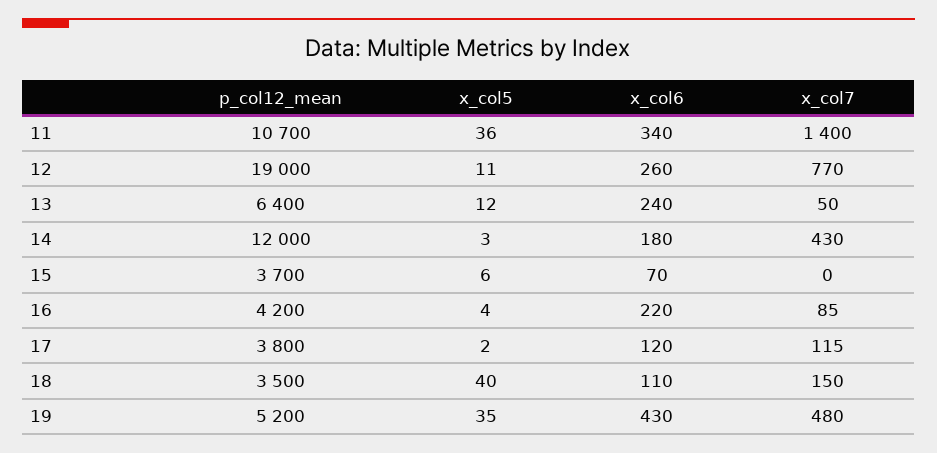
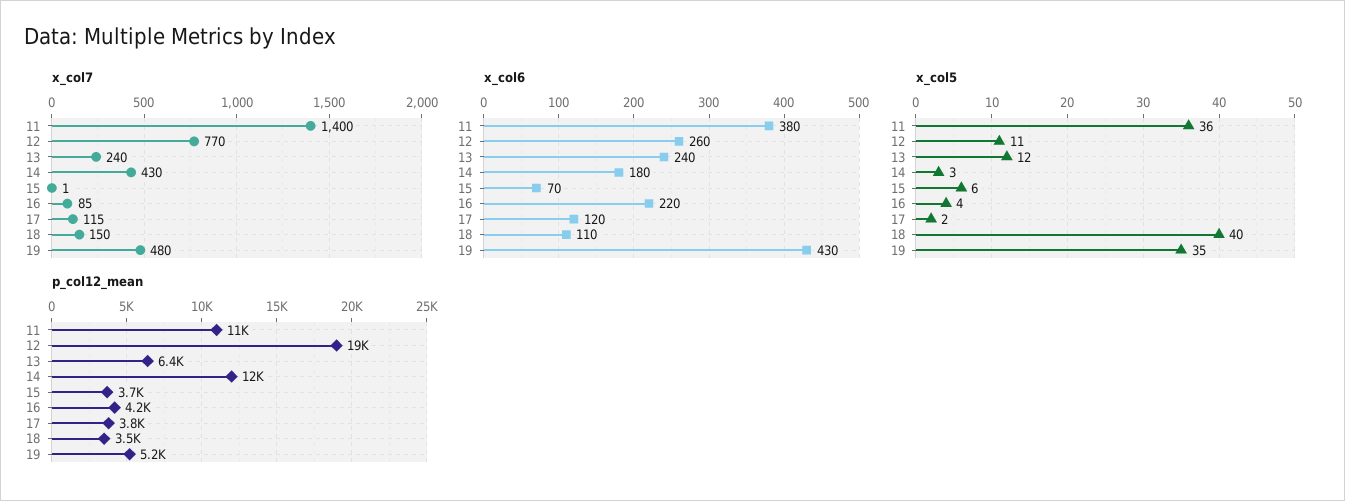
p_col12_mean, 11: 10700 -> 11000
x_col6, 11: 340 -> 380
x_col7, 13: 50 -> 240
x_col7, 15: 0 -> 1

